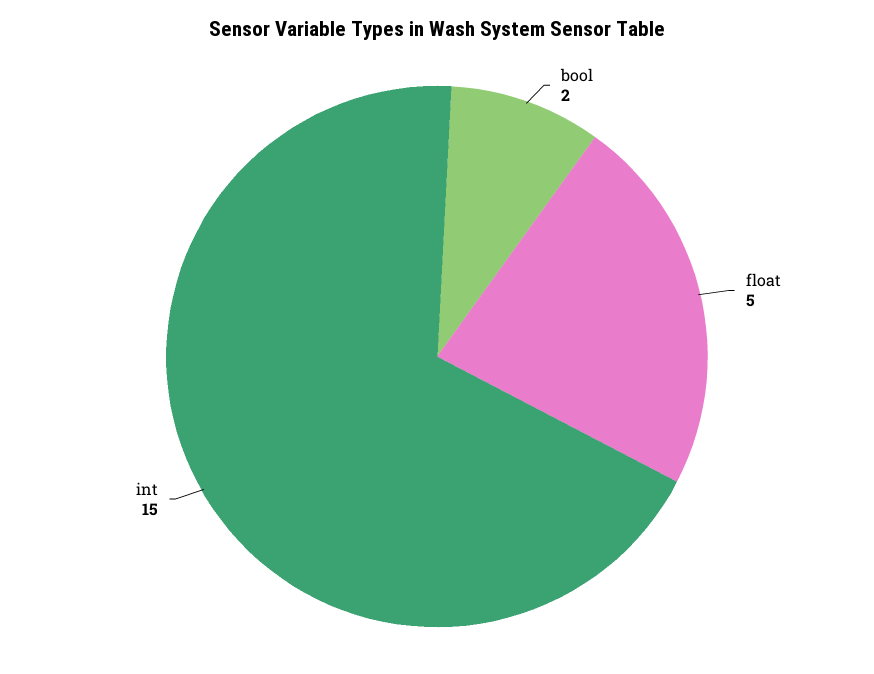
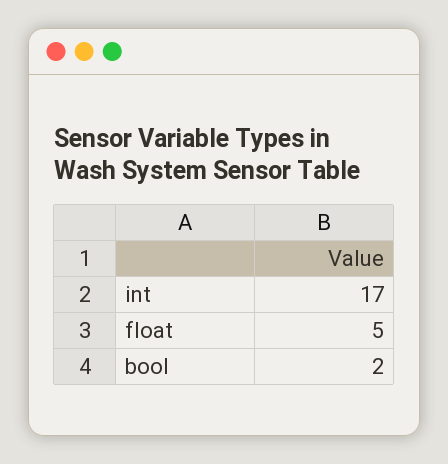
int: 15 -> 17

